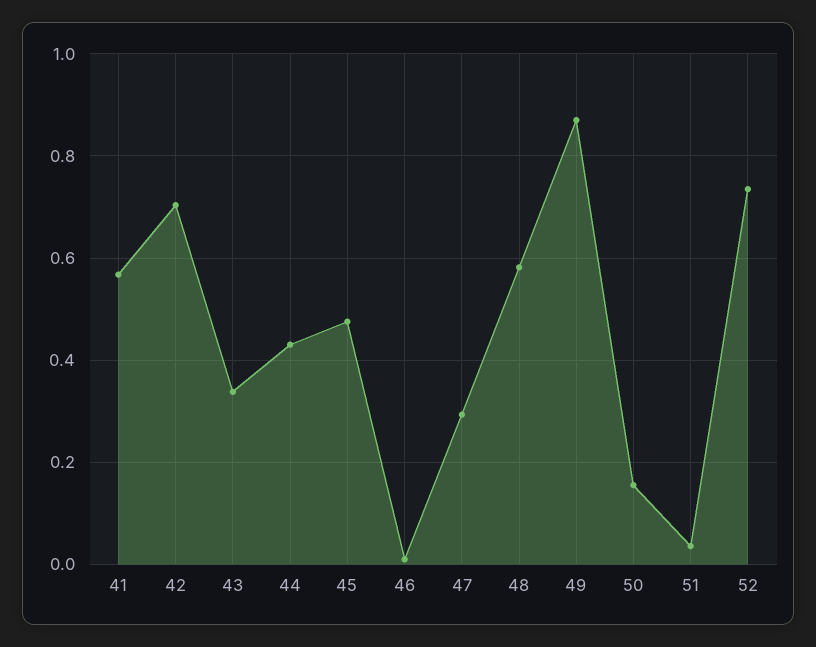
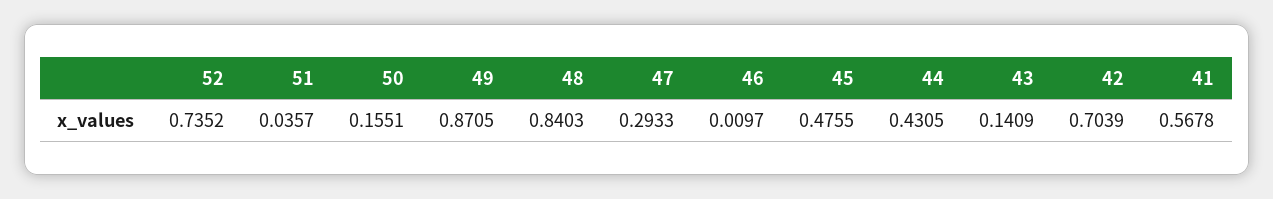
43: 0.34 -> 0.1409
48: 0.58 -> 0.8403

